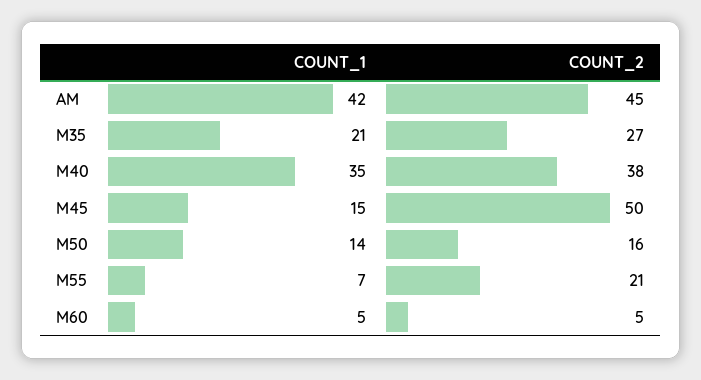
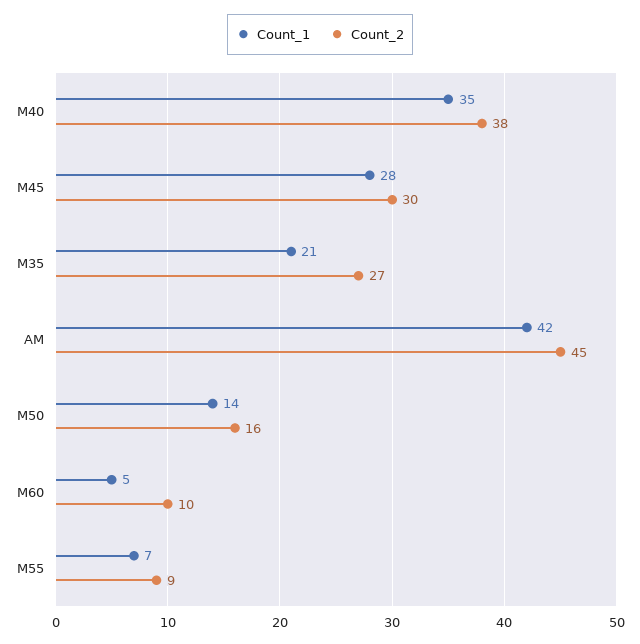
COUNT_1, M45: 15 -> 28
COUNT_2, M45: 50 -> 30
COUNT_2, M55: 21 -> 9
COUNT_2, M60: 5 -> 10

